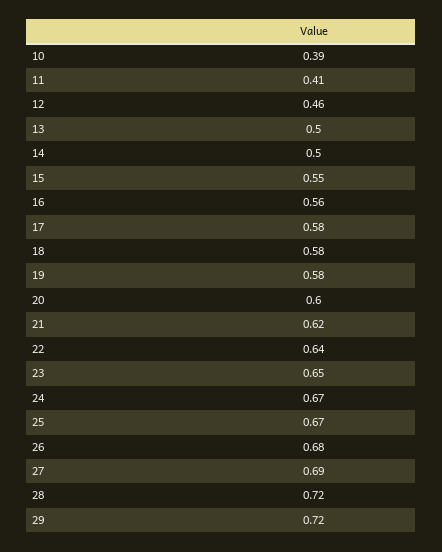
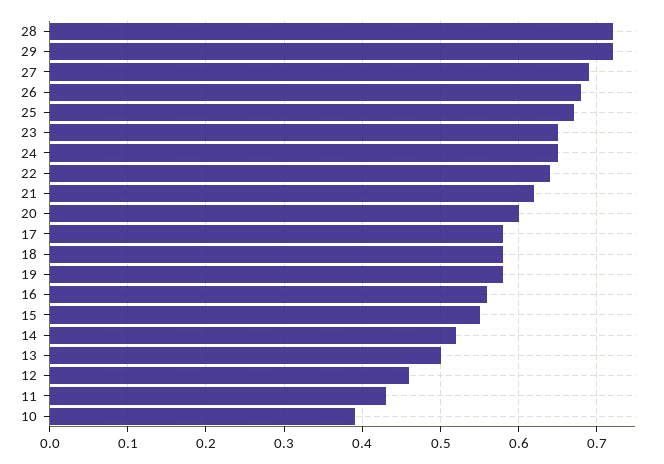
11: 0.41 -> 0.43
14: 0.5 -> 0.52
24: 0.67 -> 0.65

